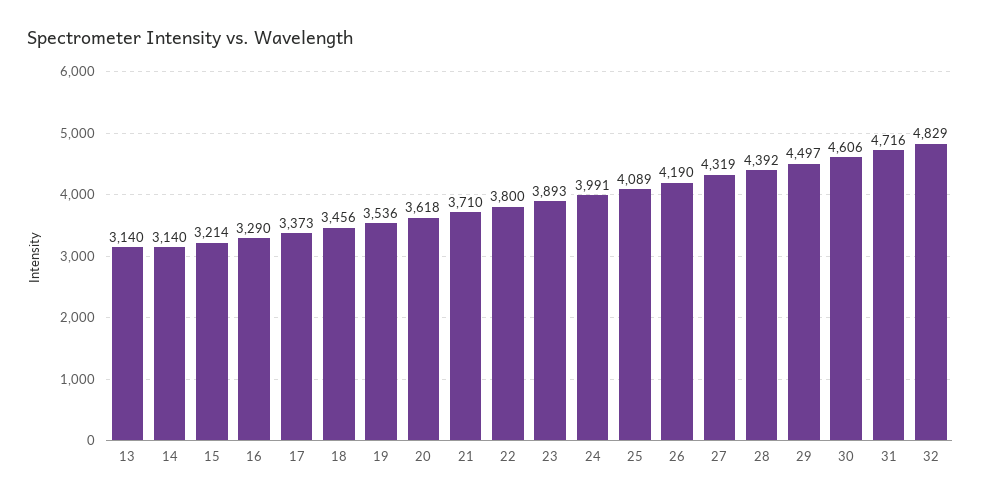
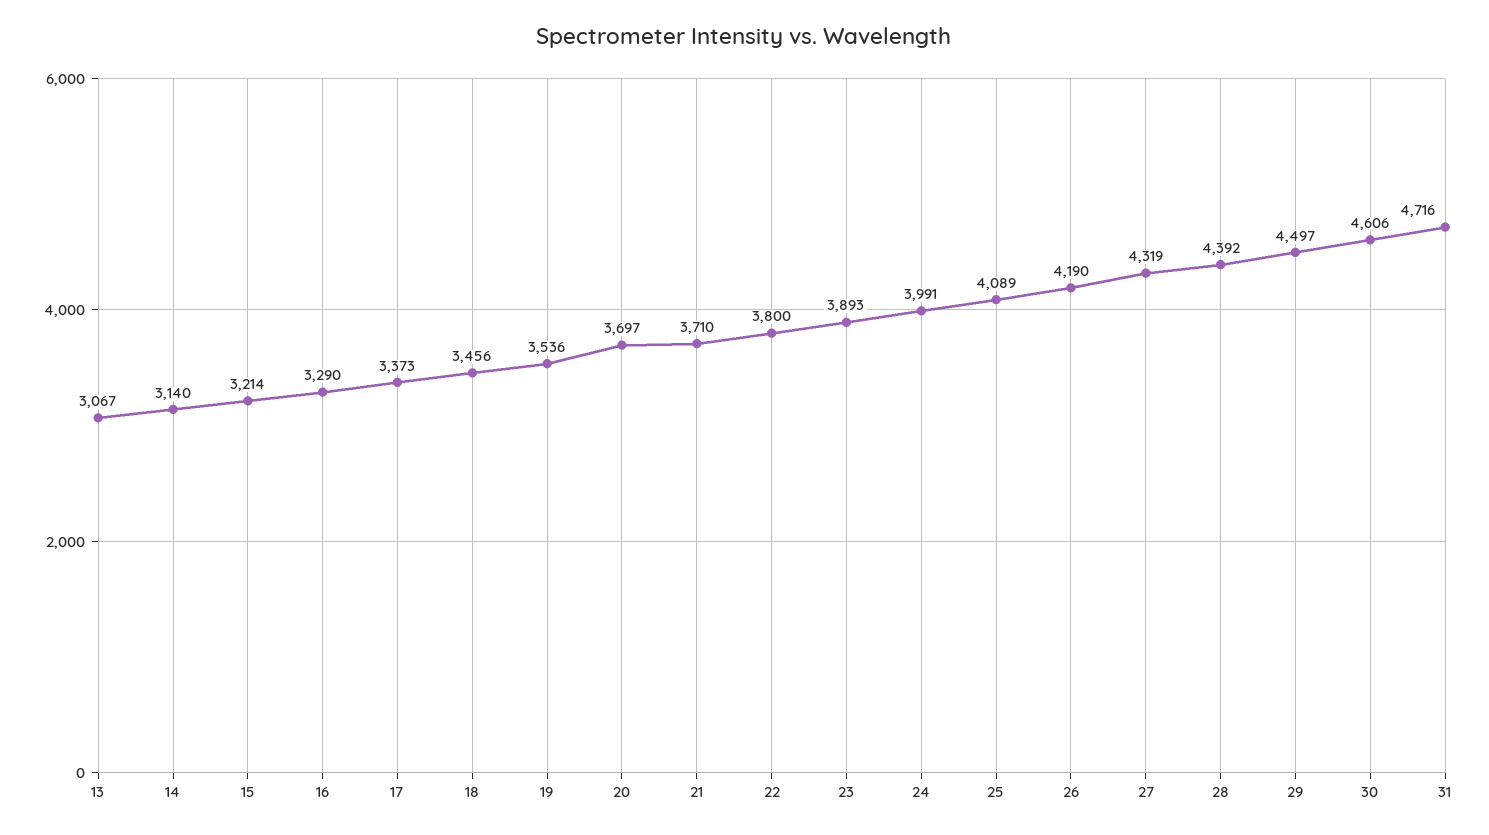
13: 3140 -> 3067
20: 3618 -> 3697
32: 4829 -> none

